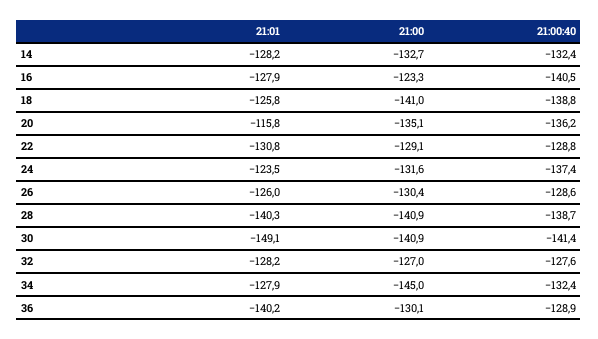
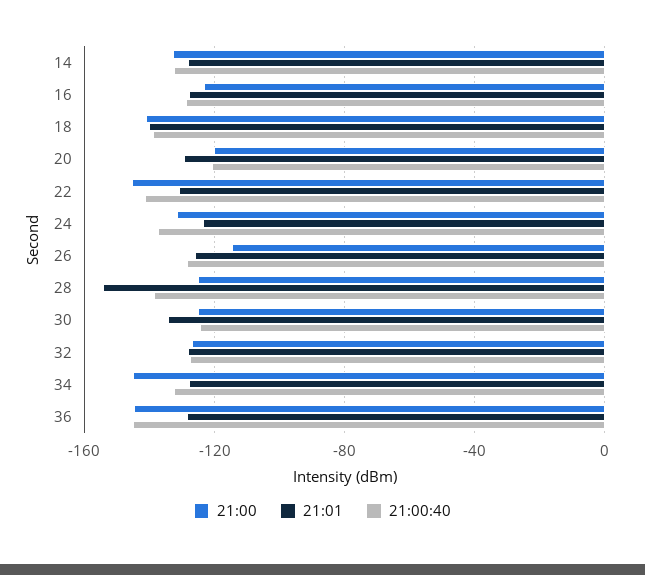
21:00:40, 16: -140.5 -> -130
21:01, 18: -125.8 -> -140
21:01, 20: -115.8 -> -130
21:00, 20: -135.1 -> -120
21:00:40, 20: -136.2 -> -120
21:00, 22: -129.1 -> -145
21:00:40, 22: -128.8 -> -140
21:00, 26: -130.4 -> -115
21:01, 28: -140.3 -> -155
21:00, 28: -140.9 -> -125
21:01, 30: -149.1 -> -135
21:00, 30: -140.9 -> -125
21:00:40, 30: -141.4 -> -125
21:01, 36: -140.2 -> -130
21:00, 36: -130.1 -> -145
21:00:40, 36: -128.9 -> -145

